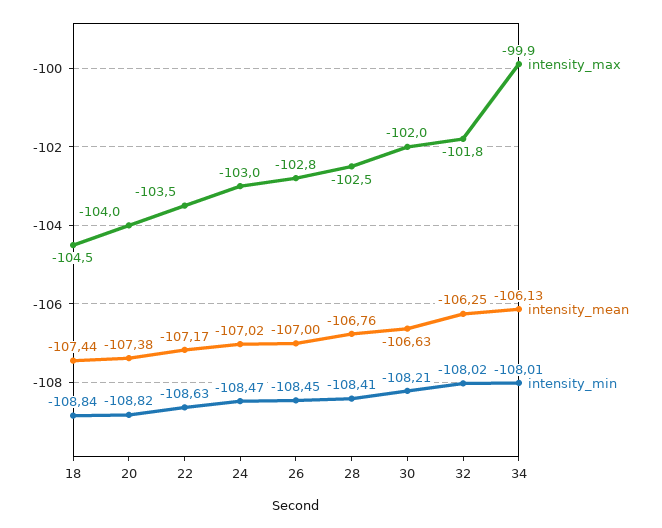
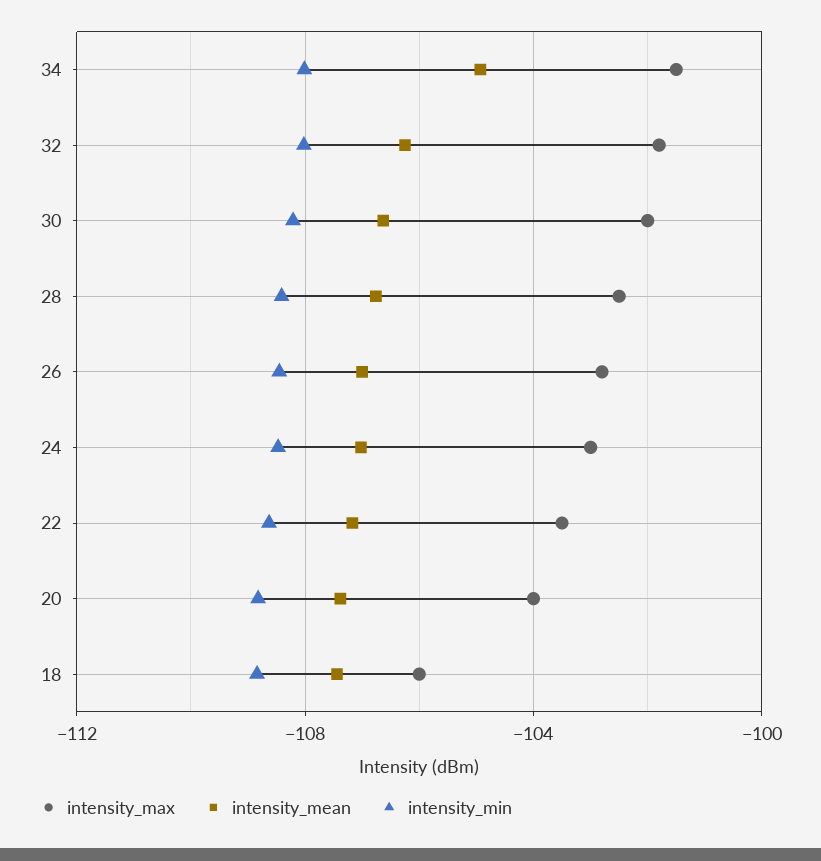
intensity_max, 18: -104.5 -> -106
intensity_max, 34: -99.9 -> -101.5
intensity_mean, 34: -106.13 -> -105

